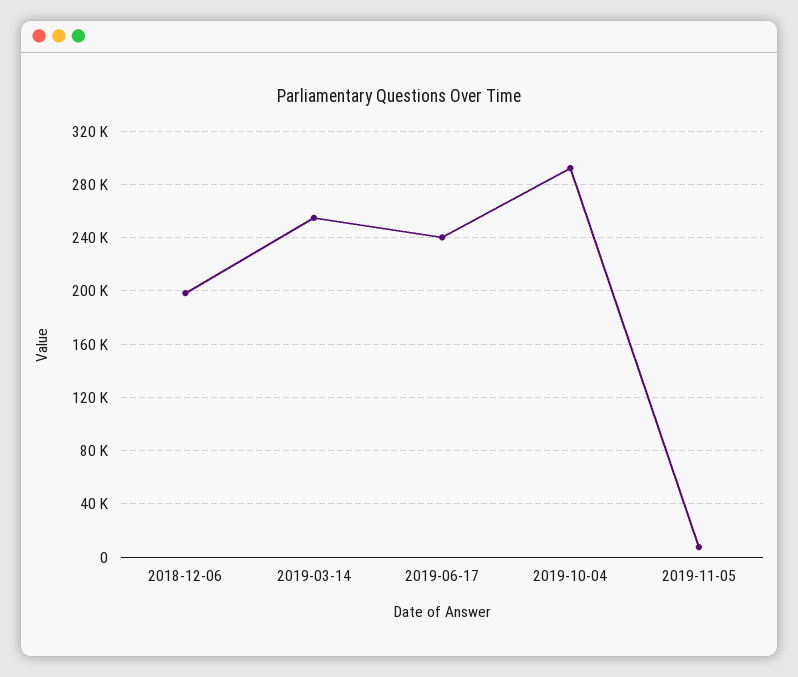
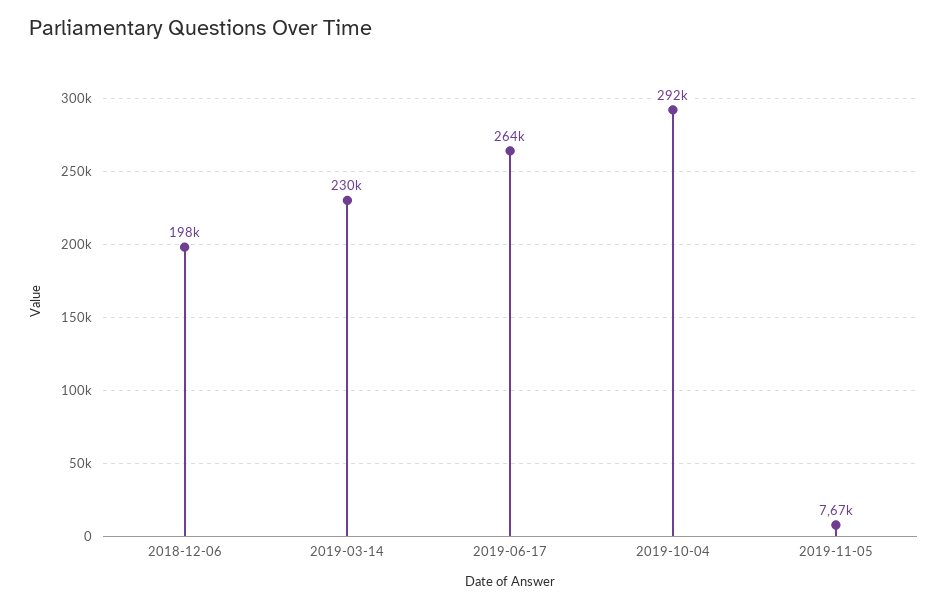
2019-03-14: 255000 -> 230000
2019-06-17: 240000 -> 264000

